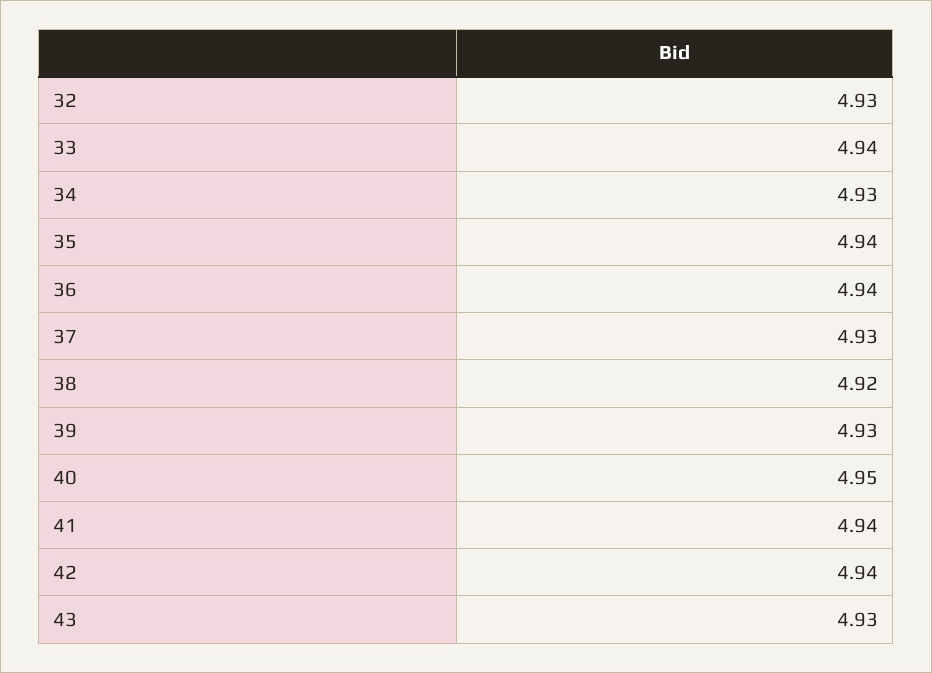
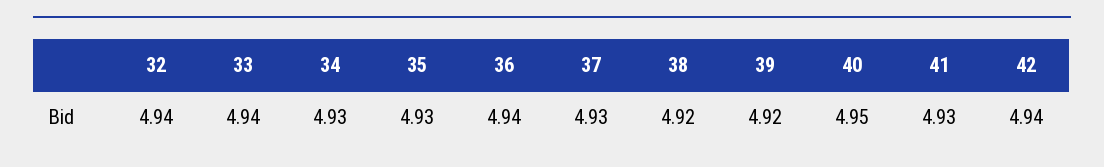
32: 4.93 -> 4.94
35: 4.94 -> 4.93
39: 4.93 -> 4.92
41: 4.94 -> 4.93
43: 4.93 -> none

